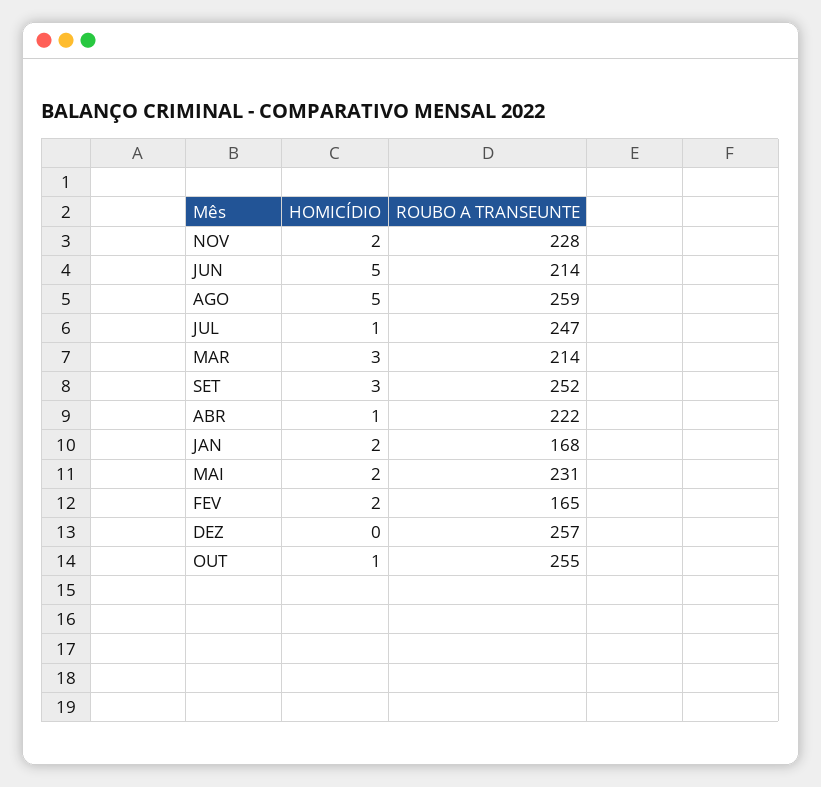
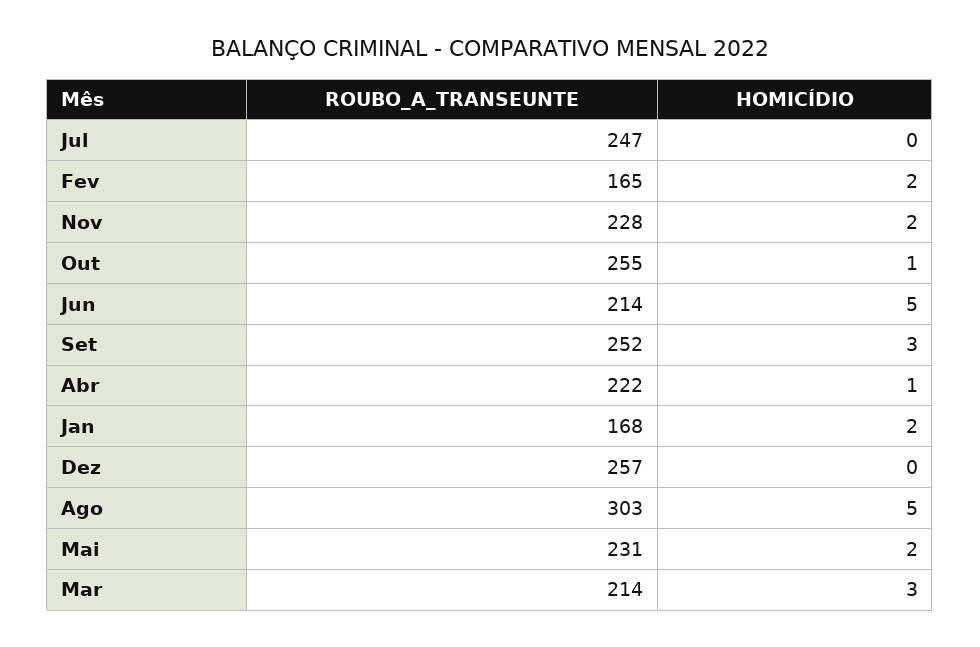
ROUBO A TRANSEUNTE, AGO: 259 -> 303
HOMICÍDIO, JUL: 1 -> 0

